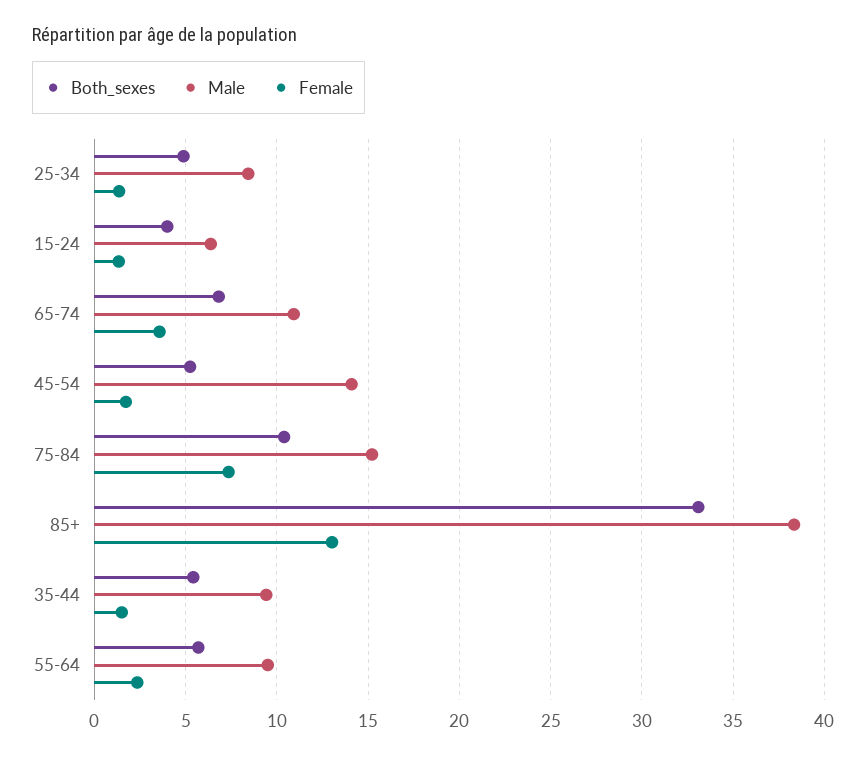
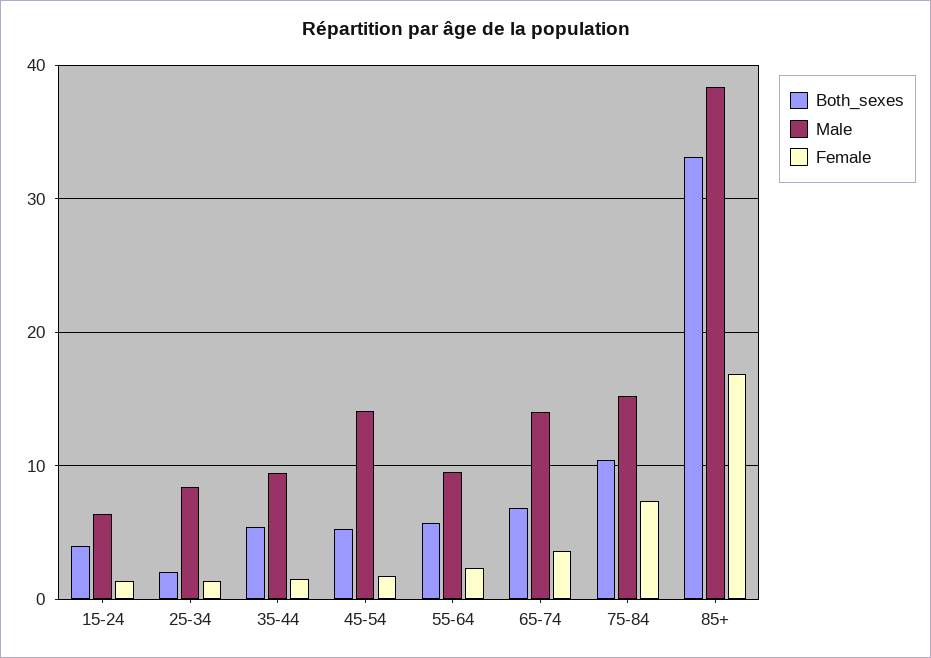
Both_sexes, 25-34: 5 -> 2
Male, 65-74: 11 -> 14
Female, 85+: 13 -> 17

